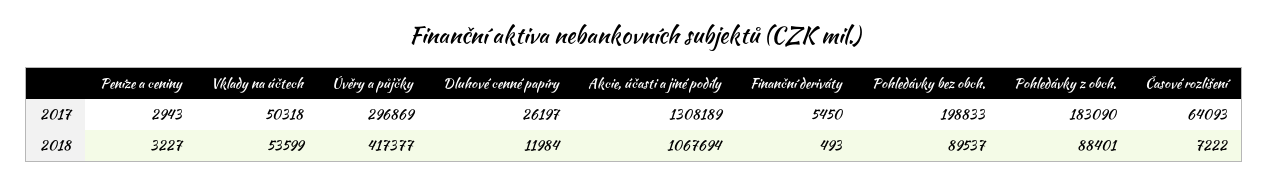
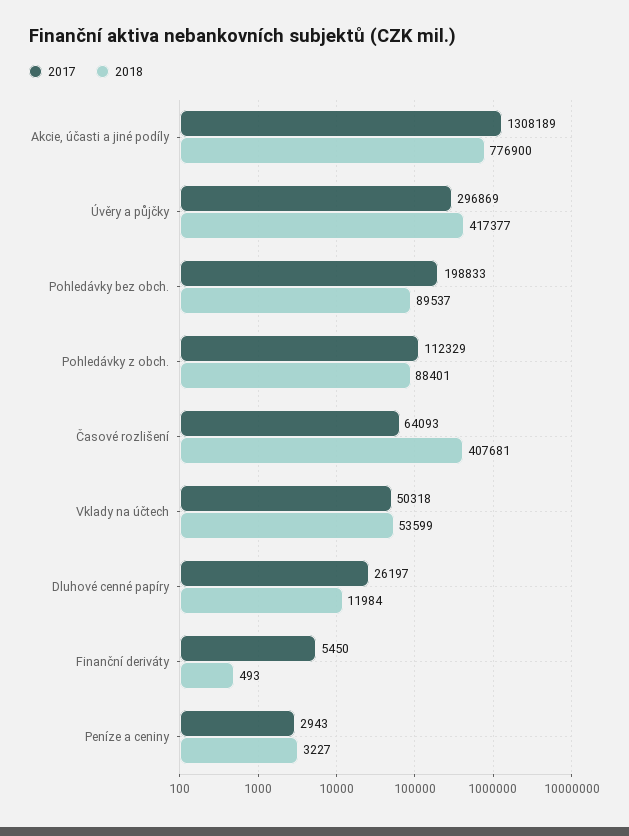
2017, Pohledávky z obch.: 183090 -> 112329
2018, Akcie, účasti a jiné podíly: 1067694 -> 776900
2018, Časové rozlišení: 7222 -> 407681

